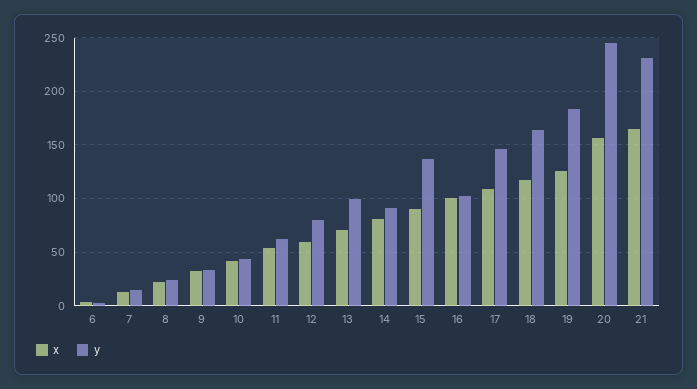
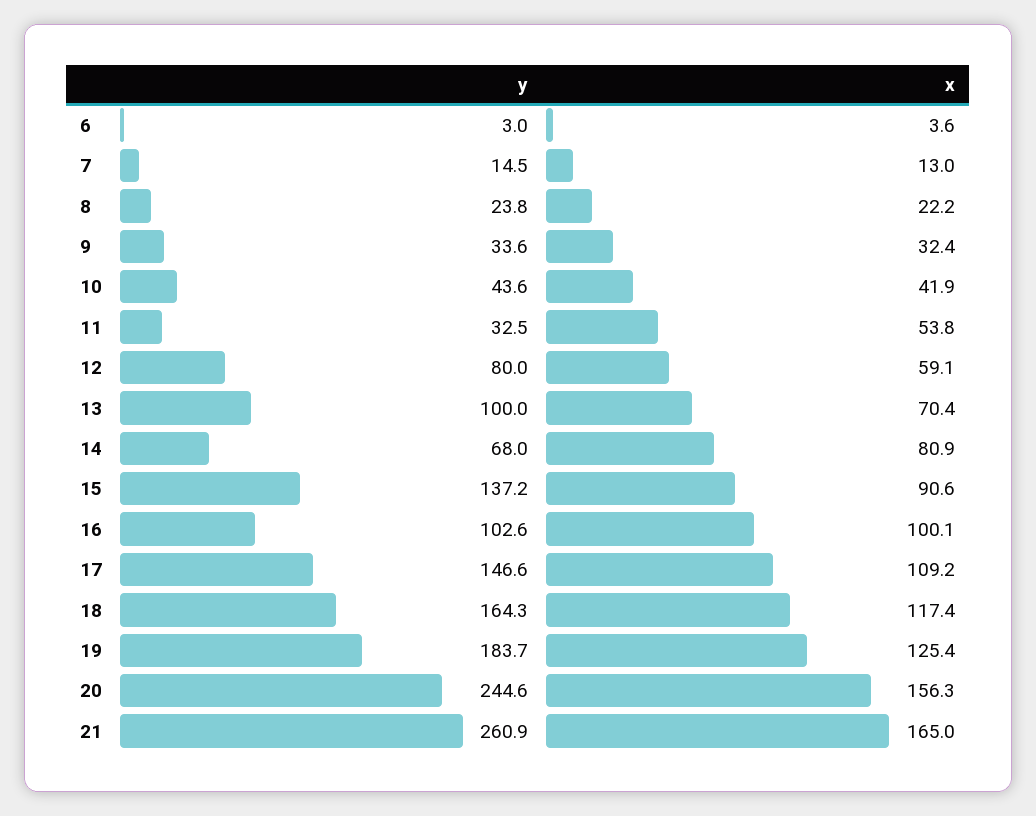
y, 11: 60 -> 32.5
y, 14: 90 -> 68
y, 21: 230 -> 260.9

